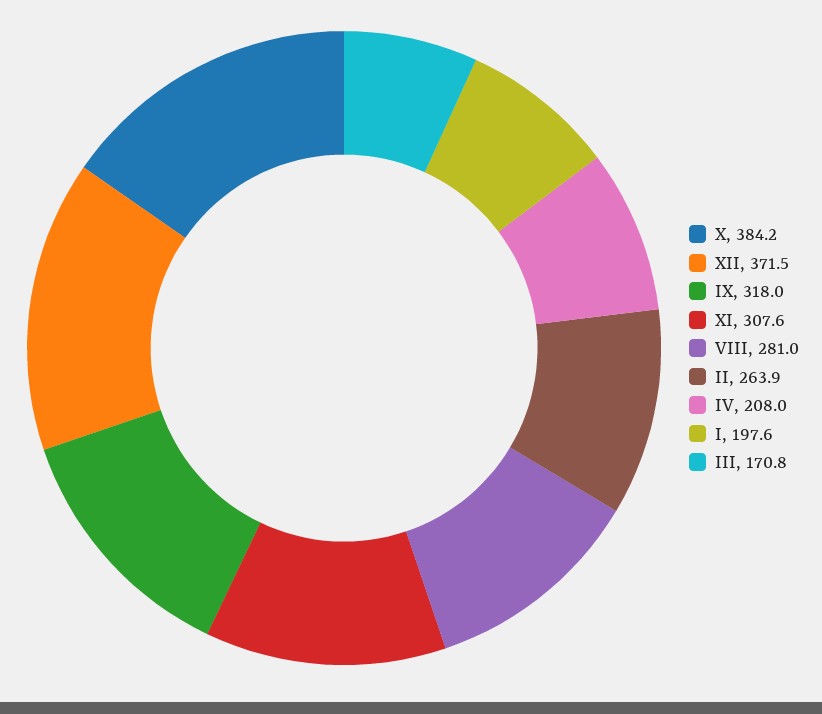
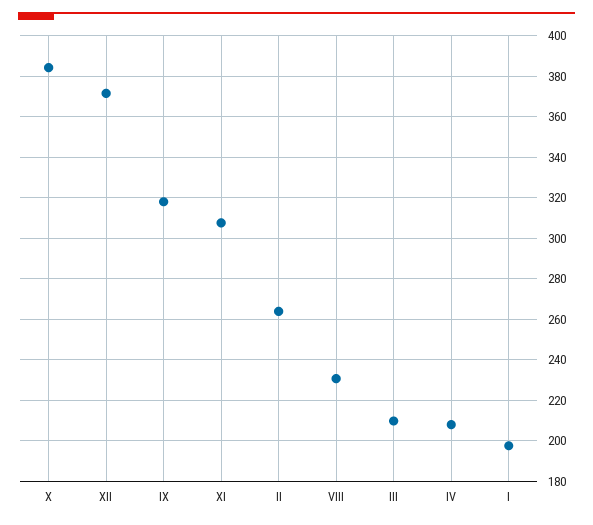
VIII: 281 -> 230
III: 170.8 -> 210

